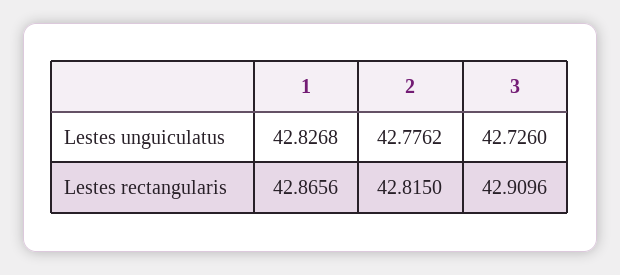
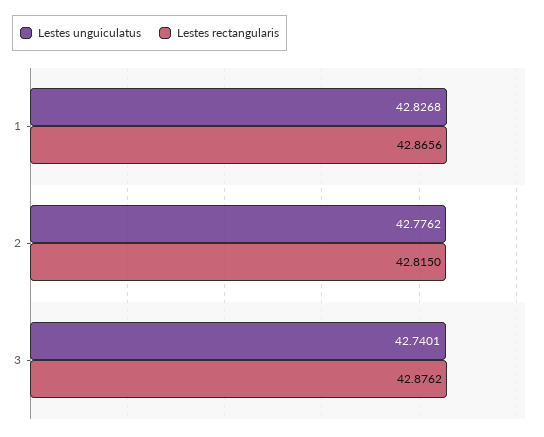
Lestes unguiculatus, 3: 42.726 -> 42.7401
Lestes rectangularis, 3: 42.9096 -> 42.8762

